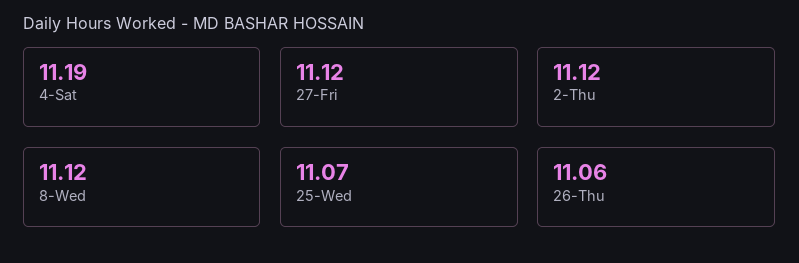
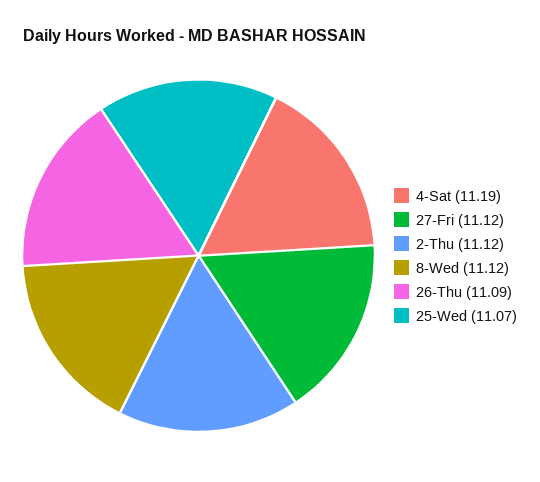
26-Thu: 11.06 -> 11.09

